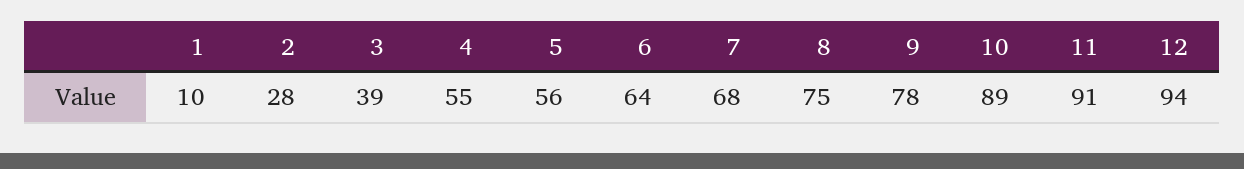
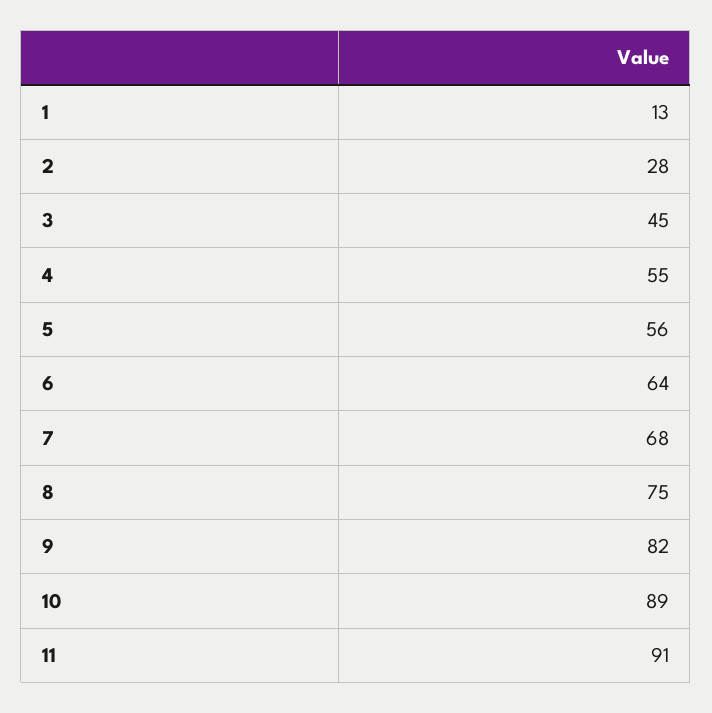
1: 10 -> 13
3: 39 -> 45
9: 78 -> 82
12: 94 -> none

